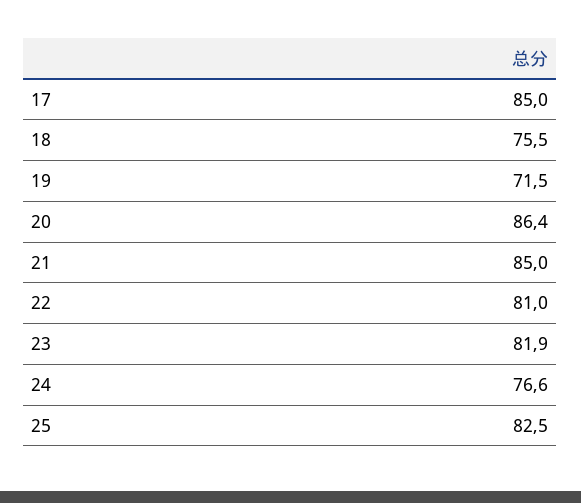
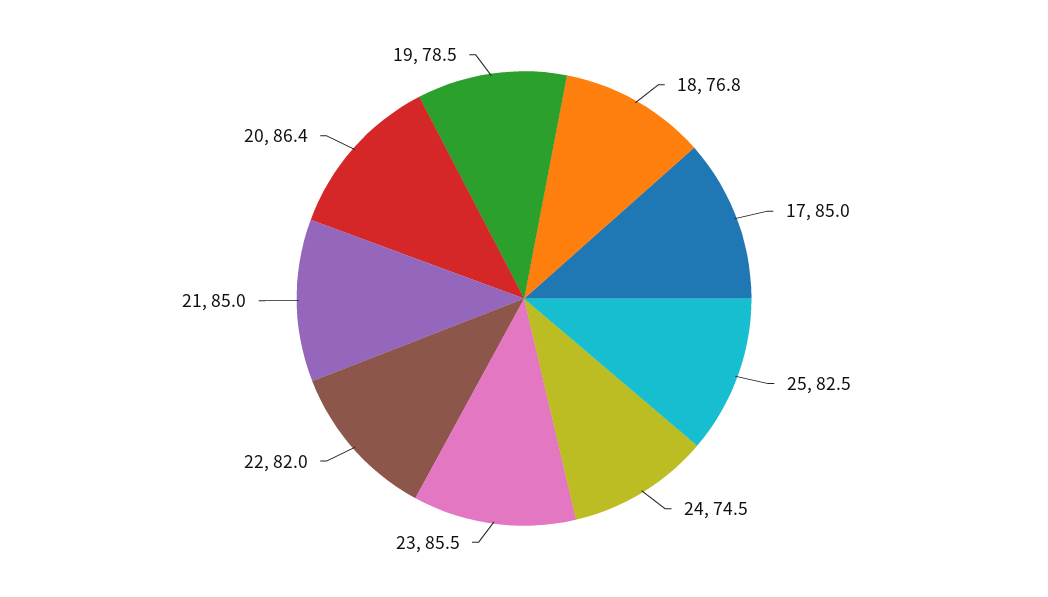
18: 75.5 -> 76.8
19: 71.5 -> 78.5
22: 81 -> 82
23: 81.9 -> 85.5
24: 76.6 -> 74.5

